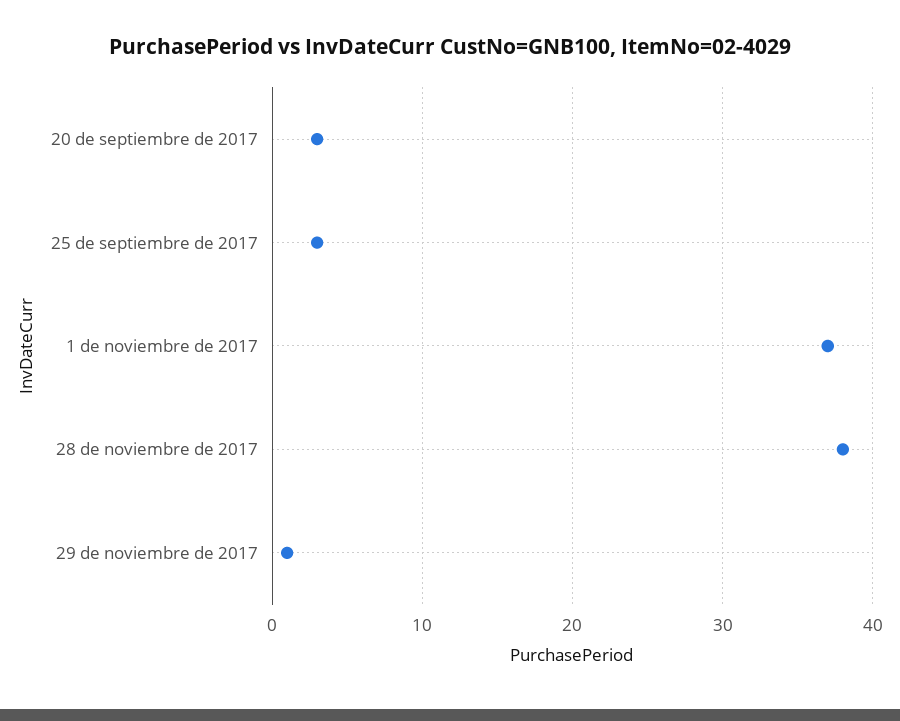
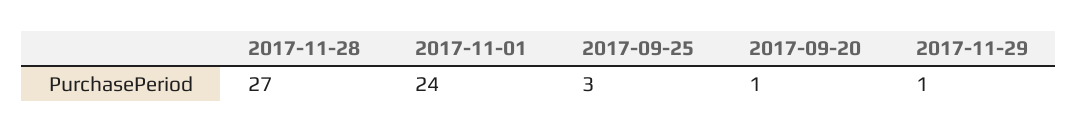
20 de septiembre de 2017: 3 -> 1
1 de noviembre de 2017: 37 -> 24
28 de noviembre de 2017: 38 -> 27

